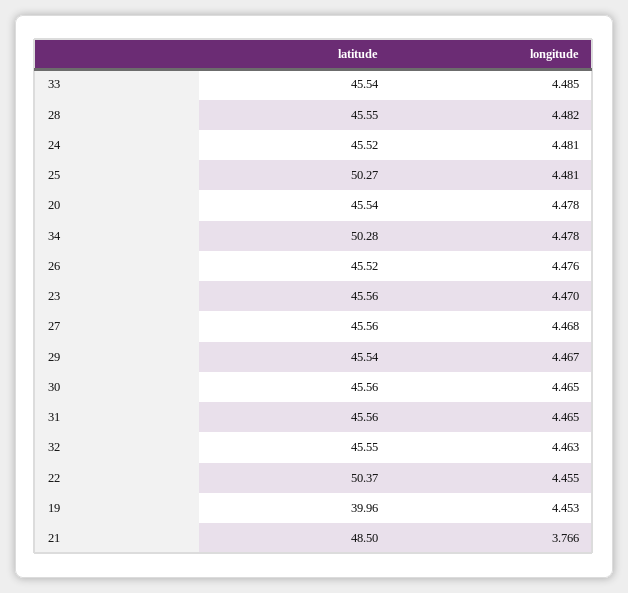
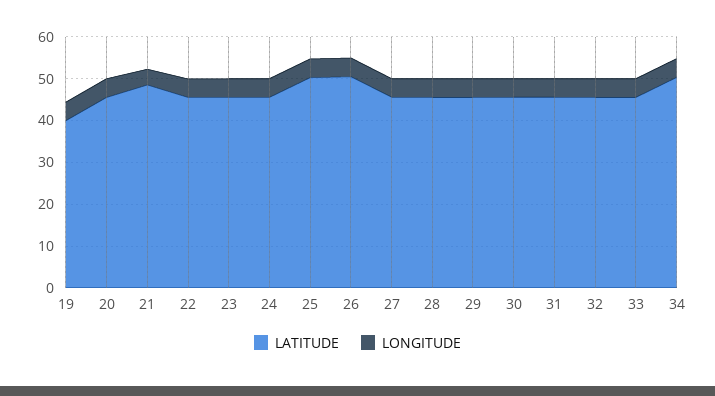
latitude, 26: 45.52 -> 50
latitude, 22: 50.37 -> 46

